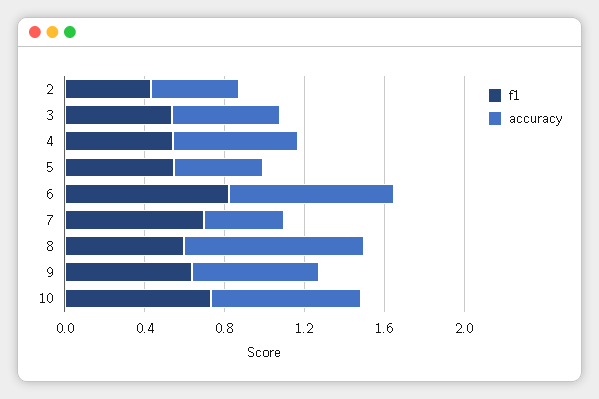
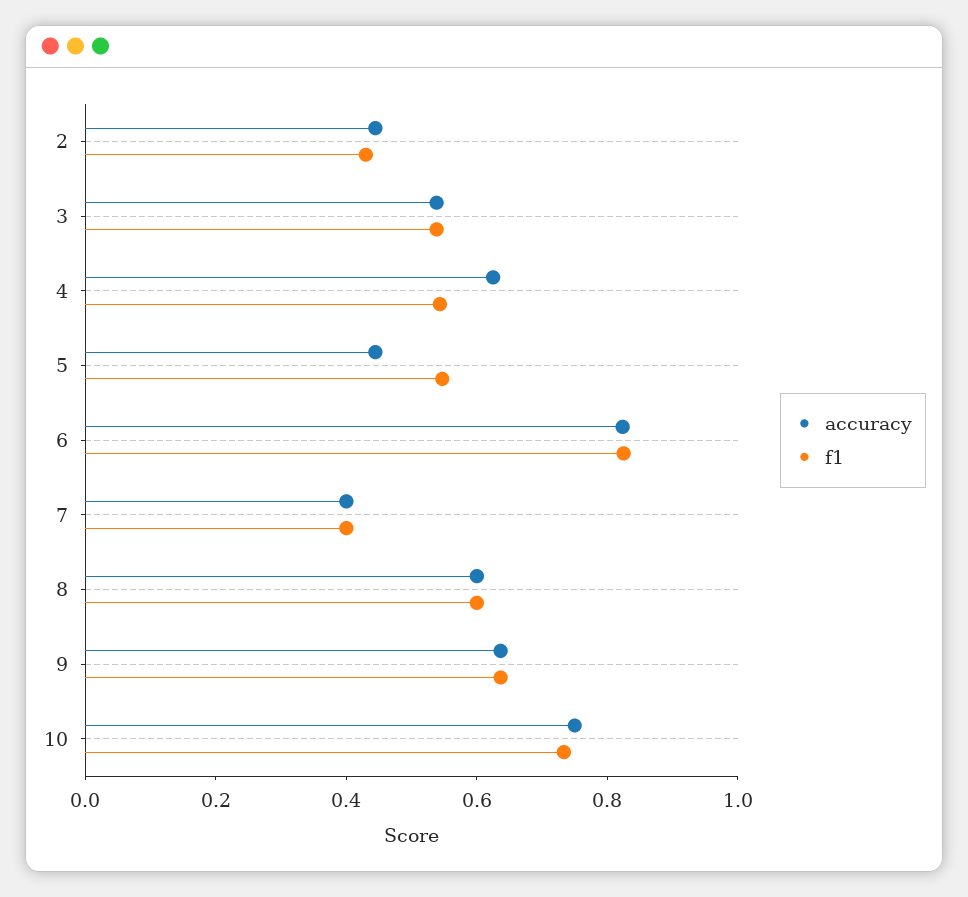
f1, 7: 0.7 -> 0.4
accuracy, 8: 0.9 -> 0.6

